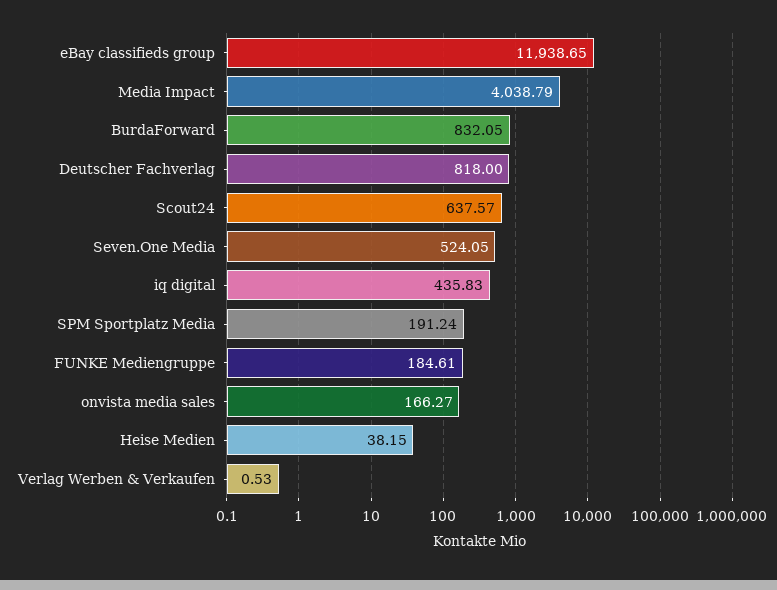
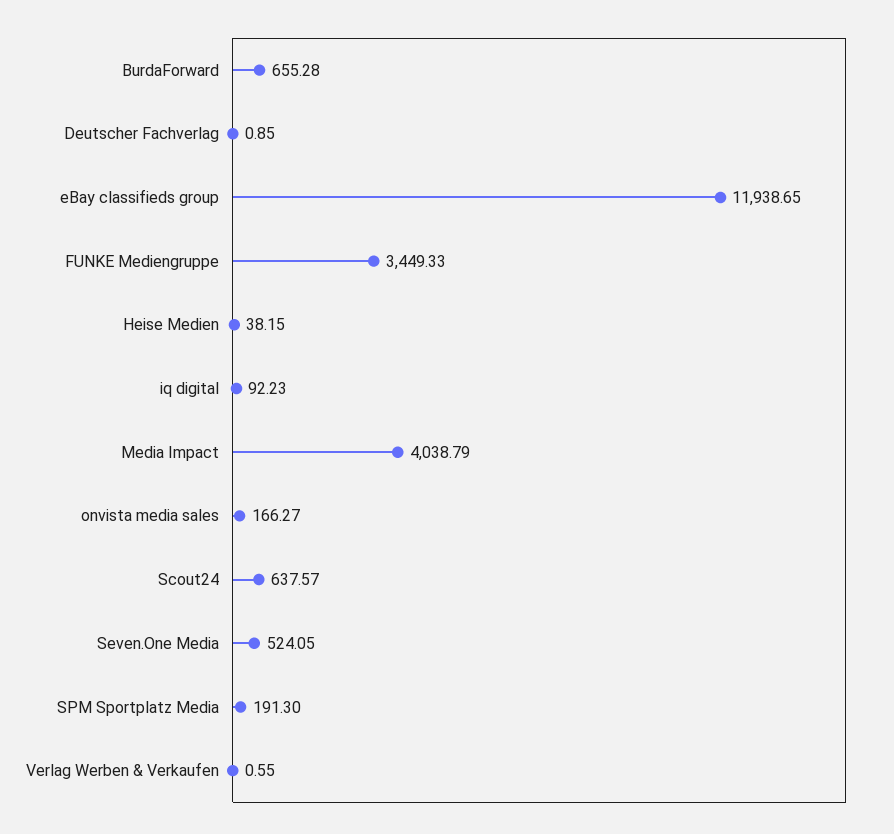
BurdaForward: 832.05 -> 655.28
Deutscher Fachverlag: 818 -> 0.85
iq digital: 435.83 -> 92.23
SPM Sportplatz Media: 191.24 -> 191.3
FUNKE Mediengruppe: 184.61 -> 3449.33
Verlag Werben & Verkaufen: 0.53 -> 0.55

